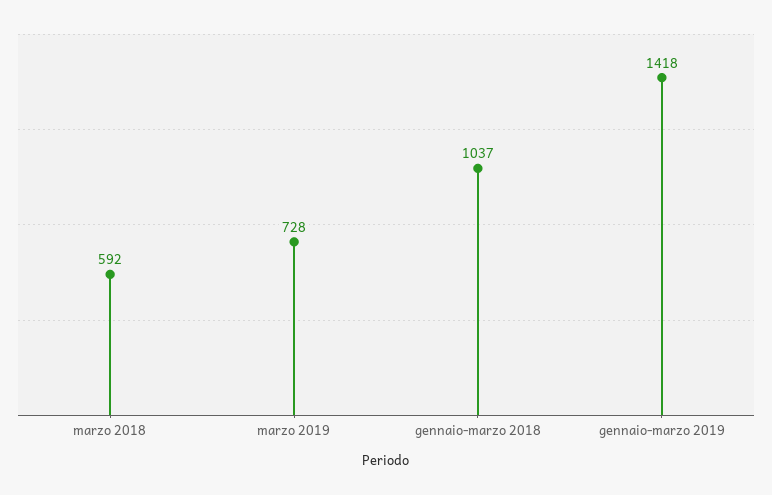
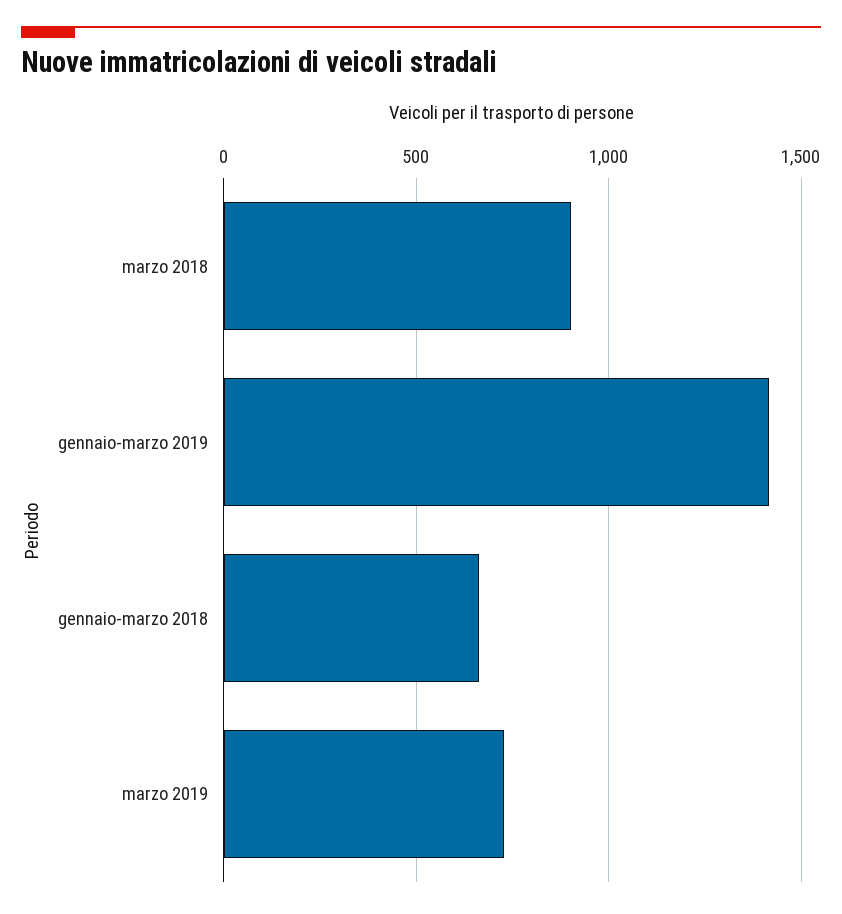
marzo 2018: 592 -> 900
gennaio-marzo 2018: 1037 -> 650

